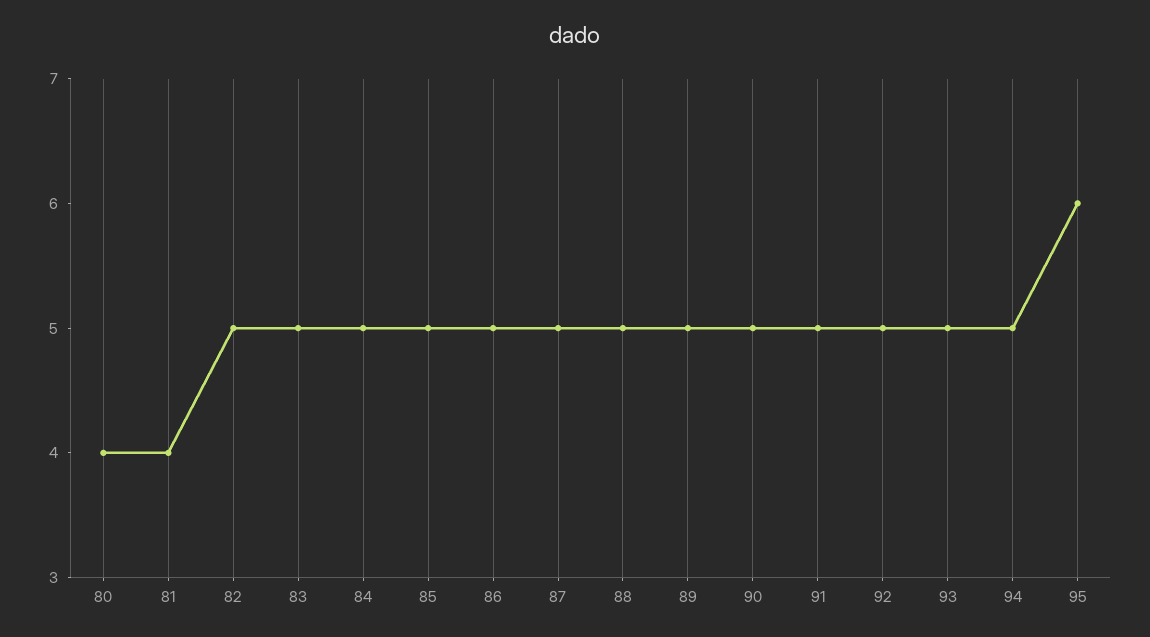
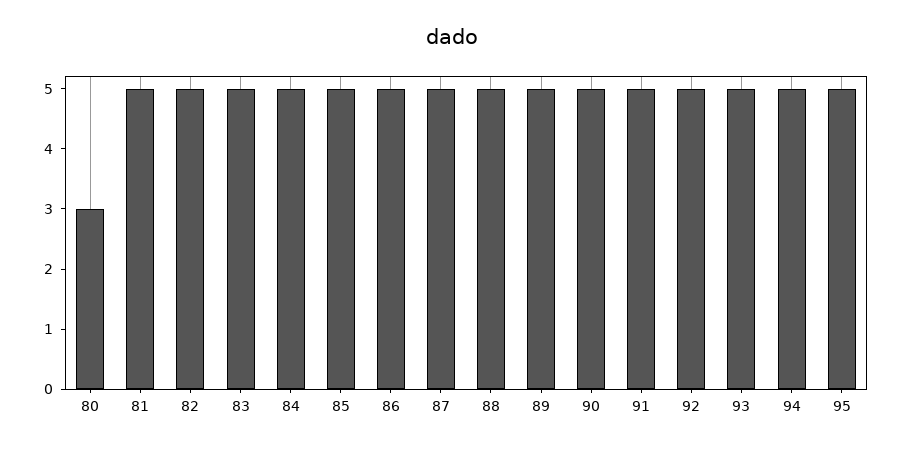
80: 4 -> 3
81: 4 -> 5
95: 6 -> 5

